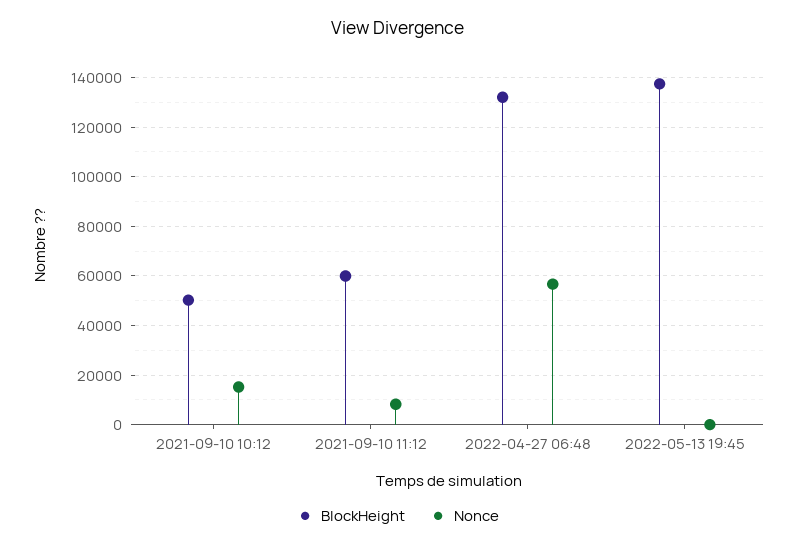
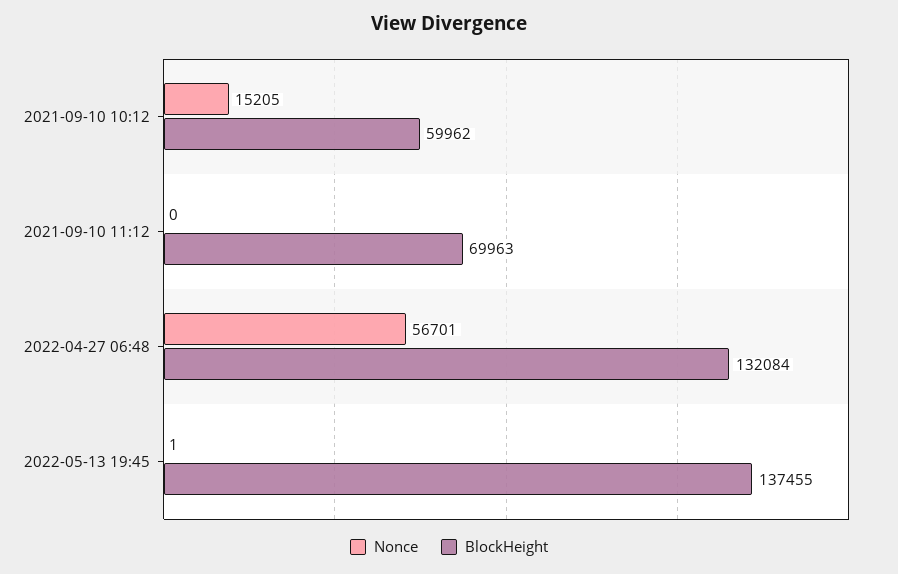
BlockHeight, 2021-09-10 10:12: 50000 -> 59962
BlockHeight, 2021-09-10 11:12: 60000 -> 69963
Nonce, 2021-09-10 11:12: 7500 -> 0

